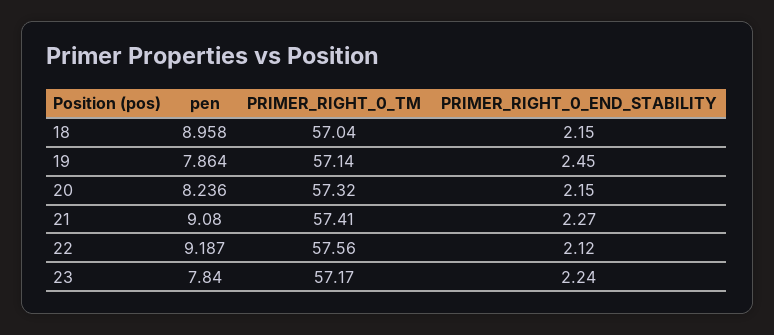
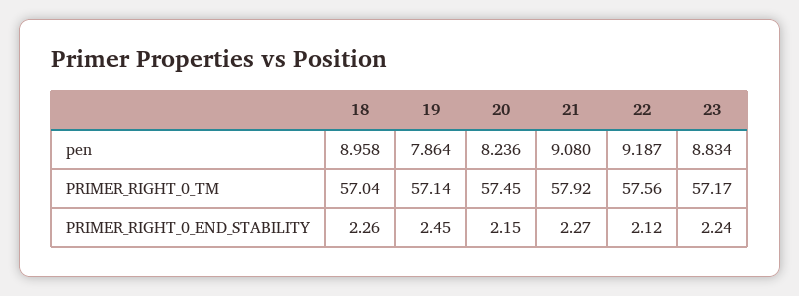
PRIMER_RIGHT_0_END_STABILITY, 18: 2.15 -> 2.26
PRIMER_RIGHT_0_TM, 20: 57.32 -> 57.45
PRIMER_RIGHT_0_TM, 21: 57.41 -> 57.92
pen, 23: 7.84 -> 8.834

